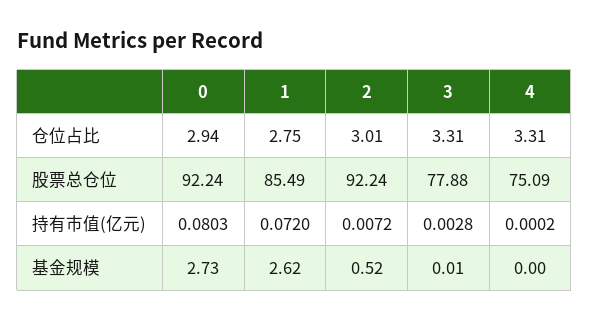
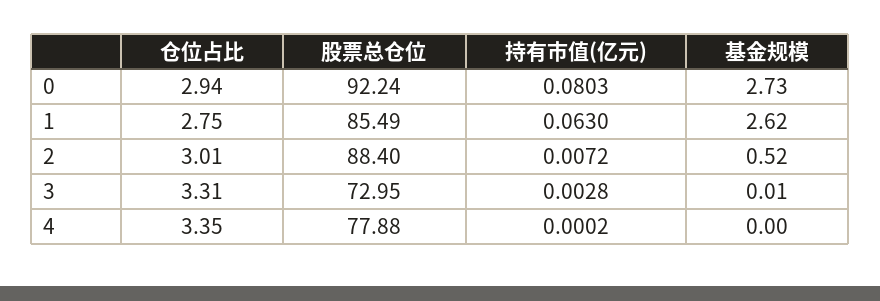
4, 仓位占比: 3.31 -> 3.35
2, 股票总仓位: 92.24 -> 88.4
3, 股票总仓位: 77.88 -> 72.95
4, 股票总仓位: 75.09 -> 77.88
1, 持有市值(亿元): 0.072 -> 0.063

